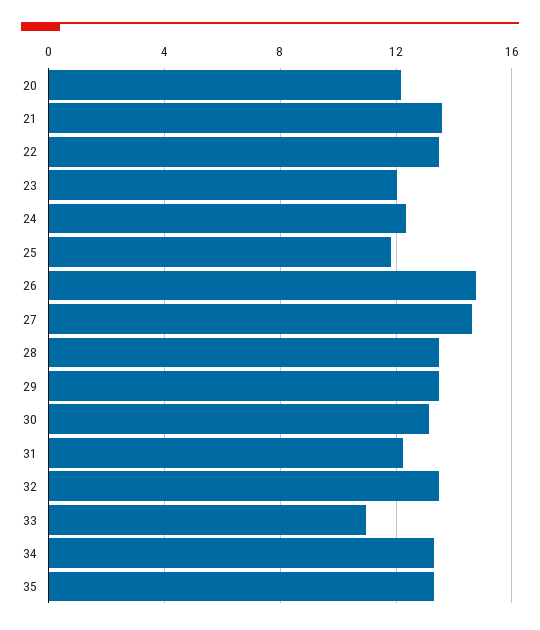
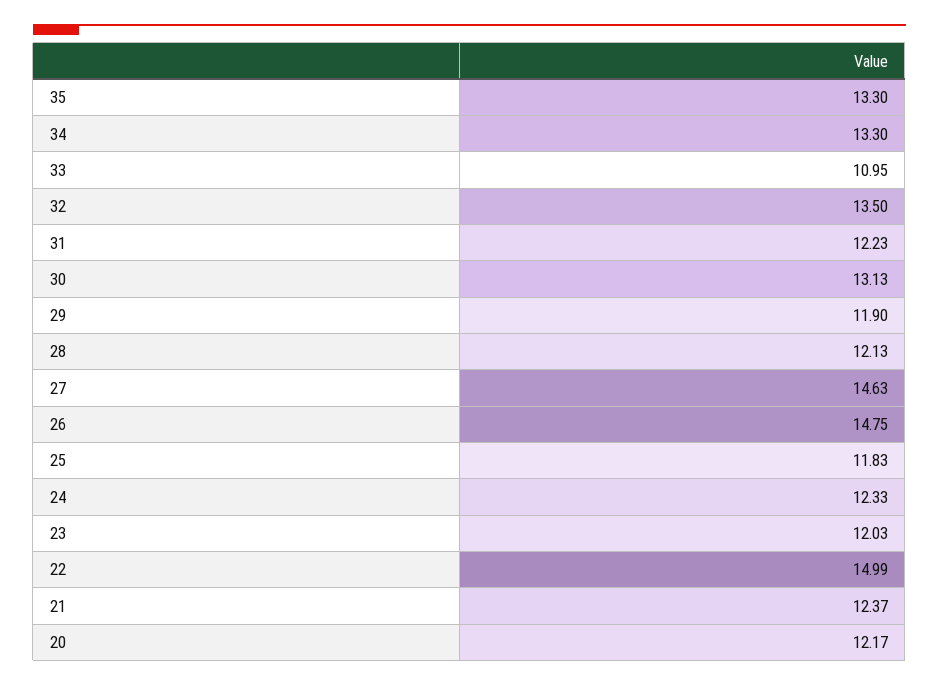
21: 13.5 -> 12.37
22: 13.5 -> 14.99
28: 13.5 -> 12.13
29: 13.5 -> 11.9

